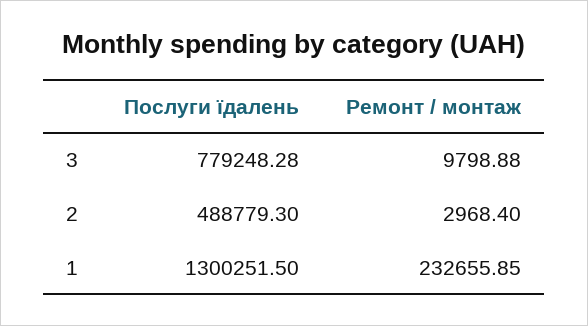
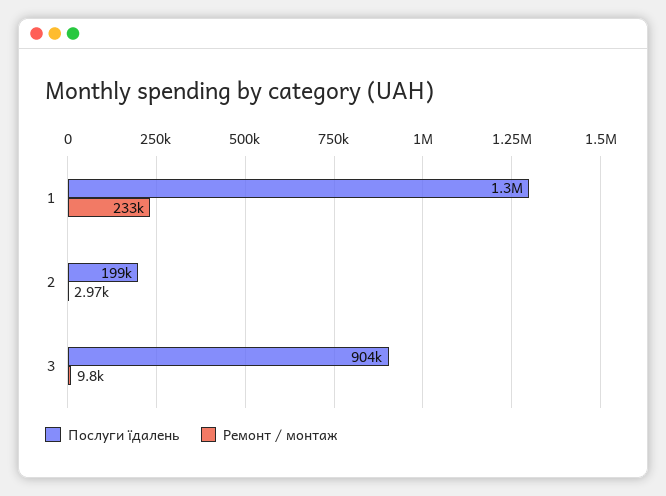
Послуги їдалень, 3: 779248.28 -> 904000
Послуги їдалень, 2: 488779.3 -> 199000

